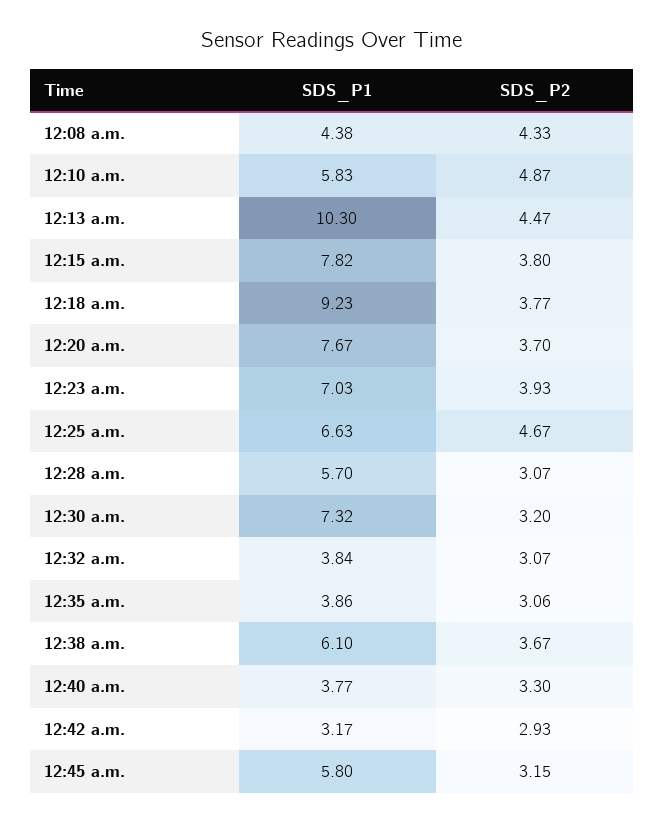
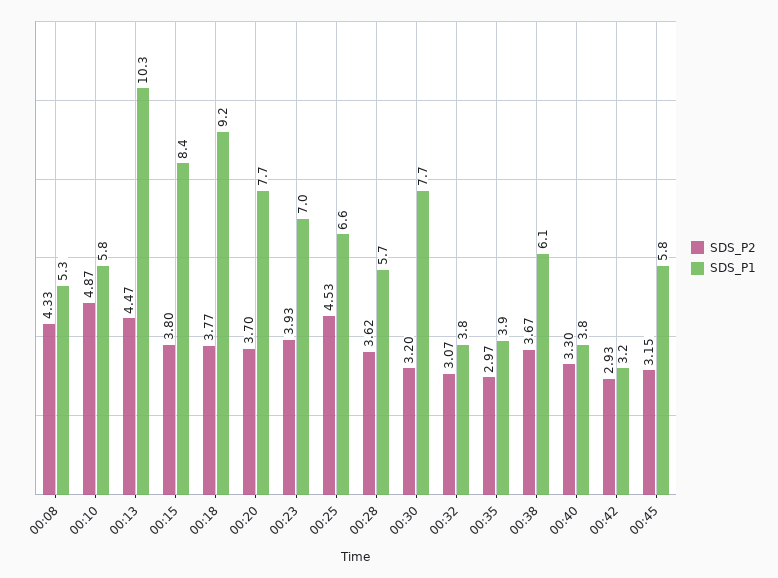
SDS_P1, 12:08 a.m.: 4.38 -> 5.3
SDS_P1, 12:15 a.m.: 7.82 -> 8.4
SDS_P2, 12:25 a.m.: 4.67 -> 4.53
SDS_P2, 12:28 a.m.: 3.07 -> 3.62
SDS_P1, 12:30 a.m.: 7.32 -> 7.7
SDS_P2, 12:35 a.m.: 3.06 -> 2.97

